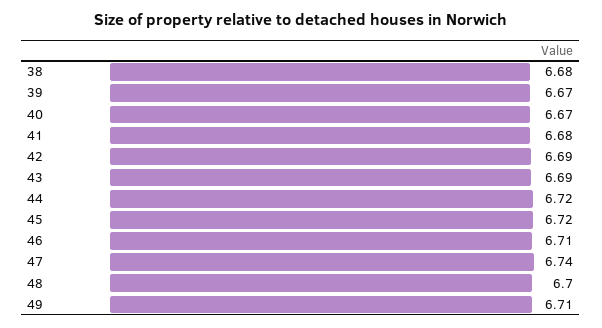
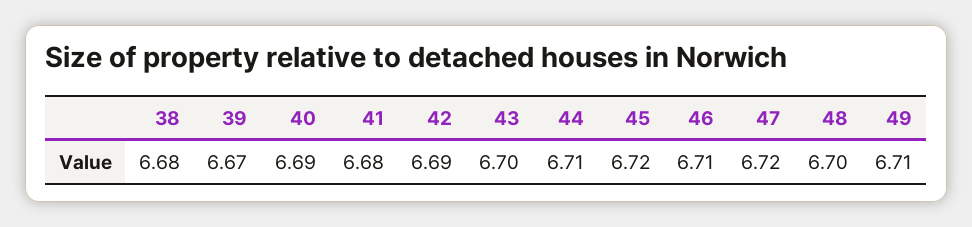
40: 6.67 -> 6.69
43: 6.69 -> 6.7
44: 6.72 -> 6.71
47: 6.74 -> 6.72

